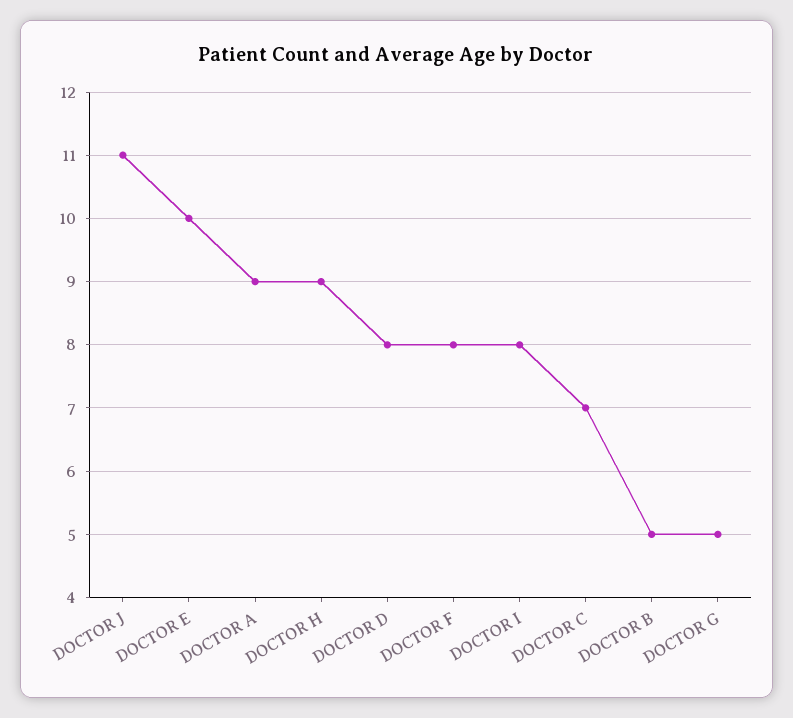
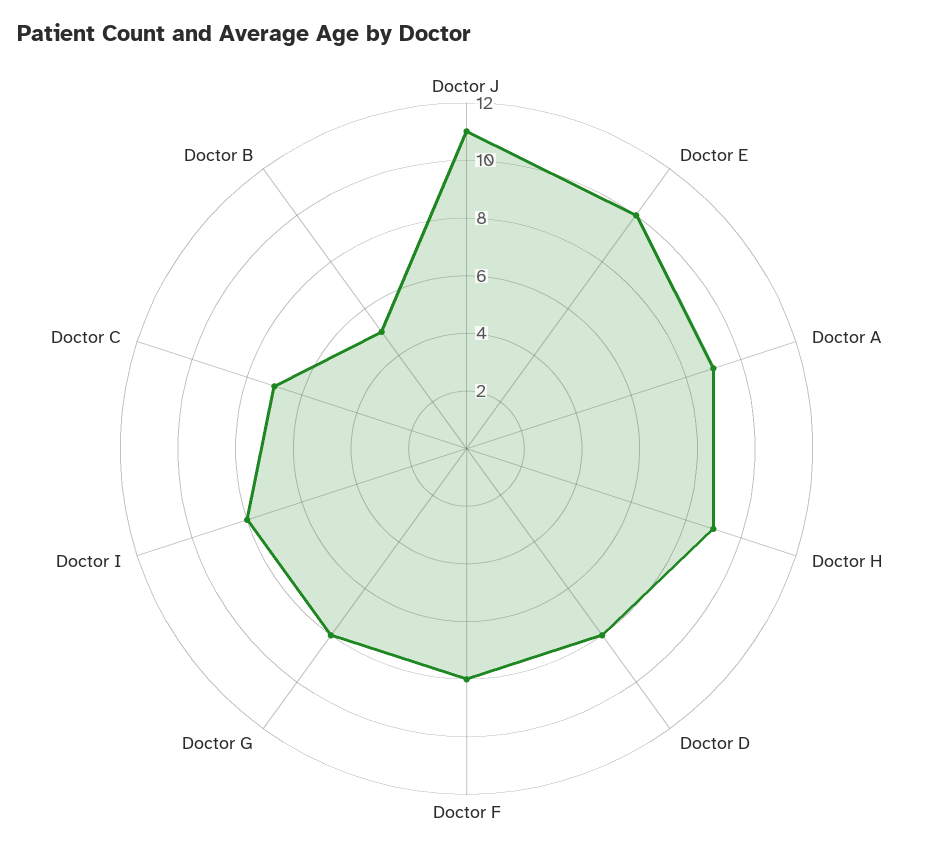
DOCTOR G: 5 -> 8

